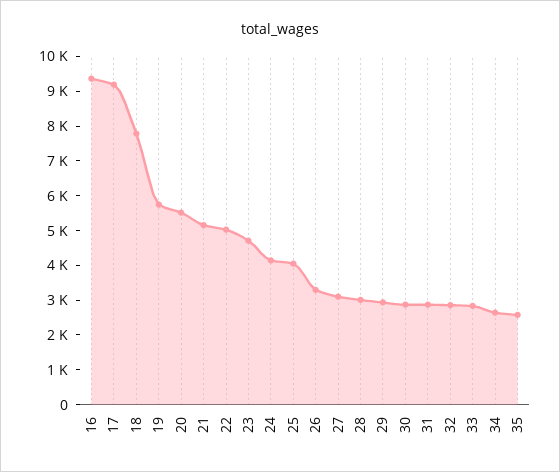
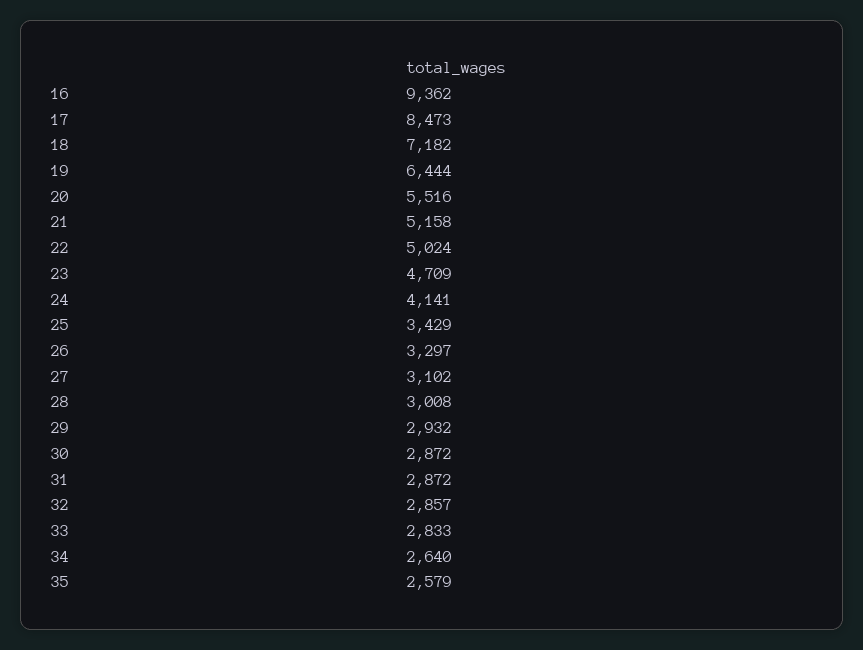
17: 9250 -> 8473
18: 7750 -> 7182
19: 5750 -> 6444
25: 4000 -> 3429

